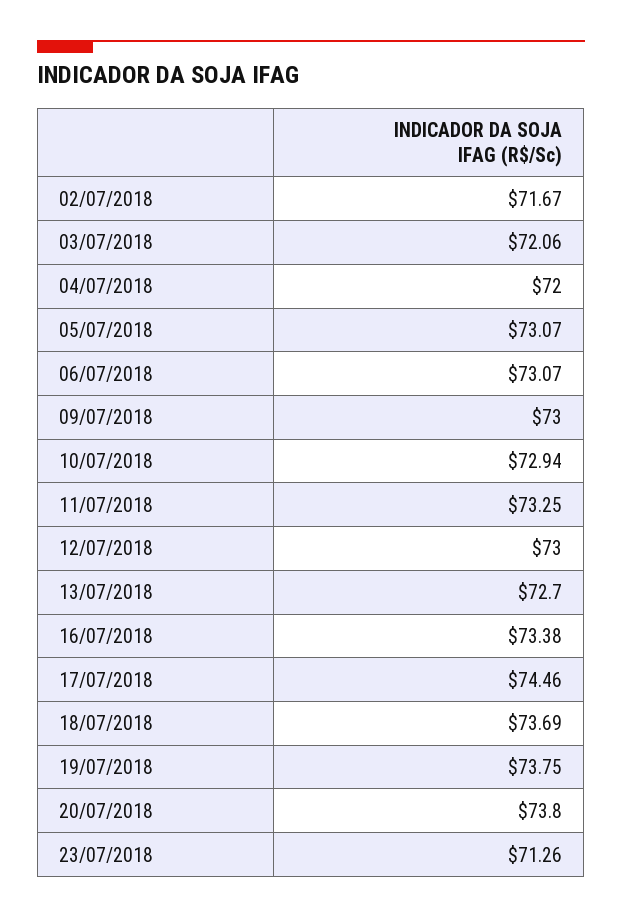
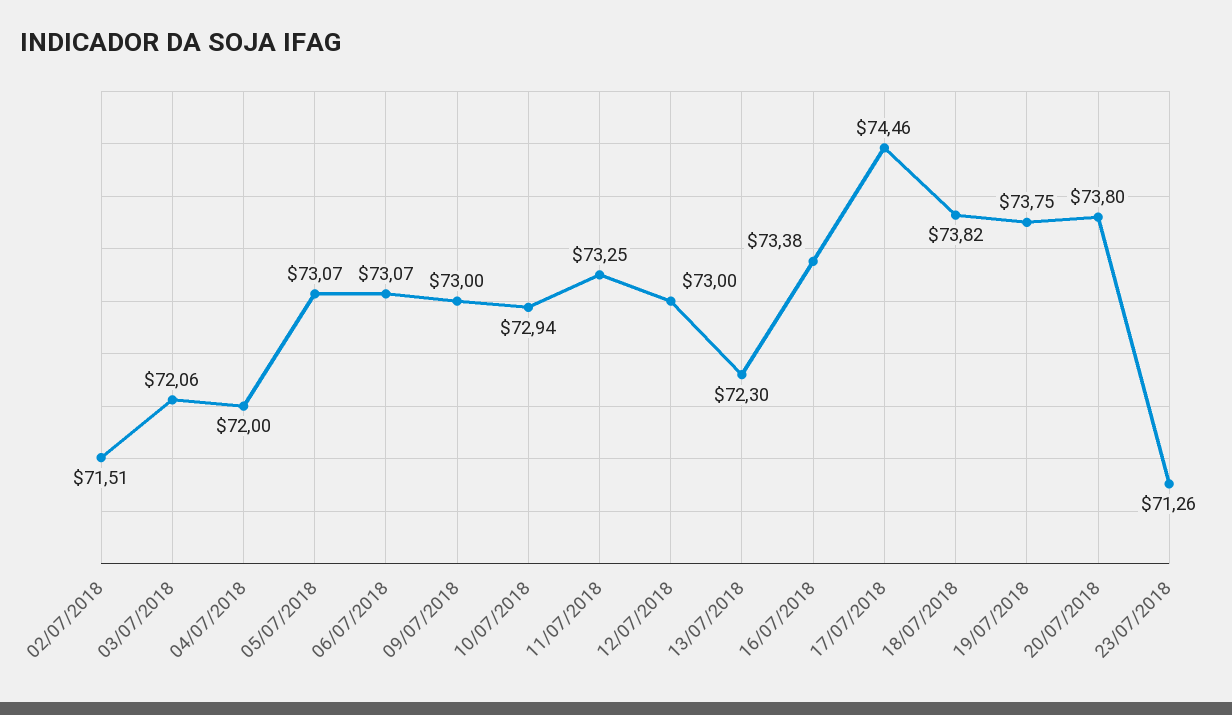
02/07/2018: 71.67 -> 71.51
13/07/2018: 72.7 -> 72.3
18/07/2018: 73.69 -> 73.82

